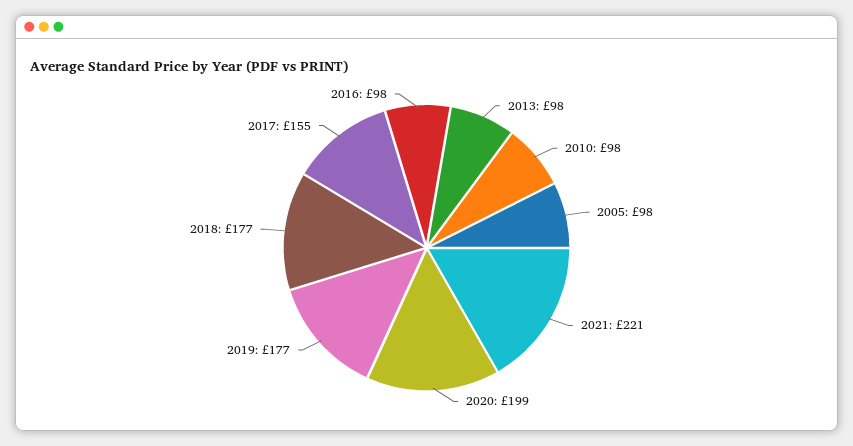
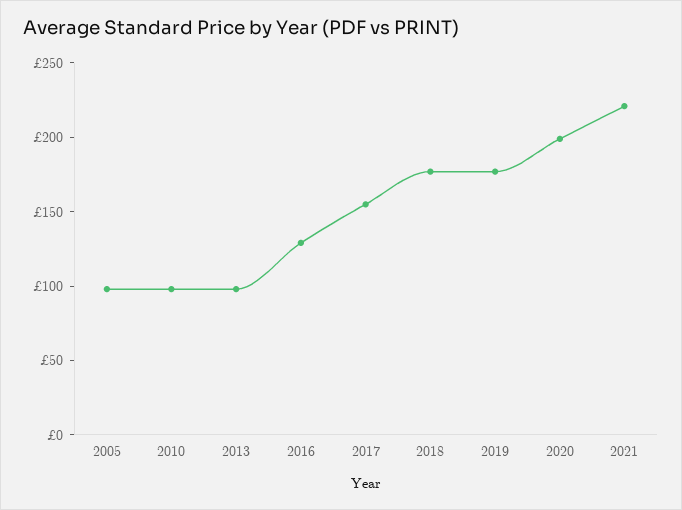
2016: 98 -> 130

